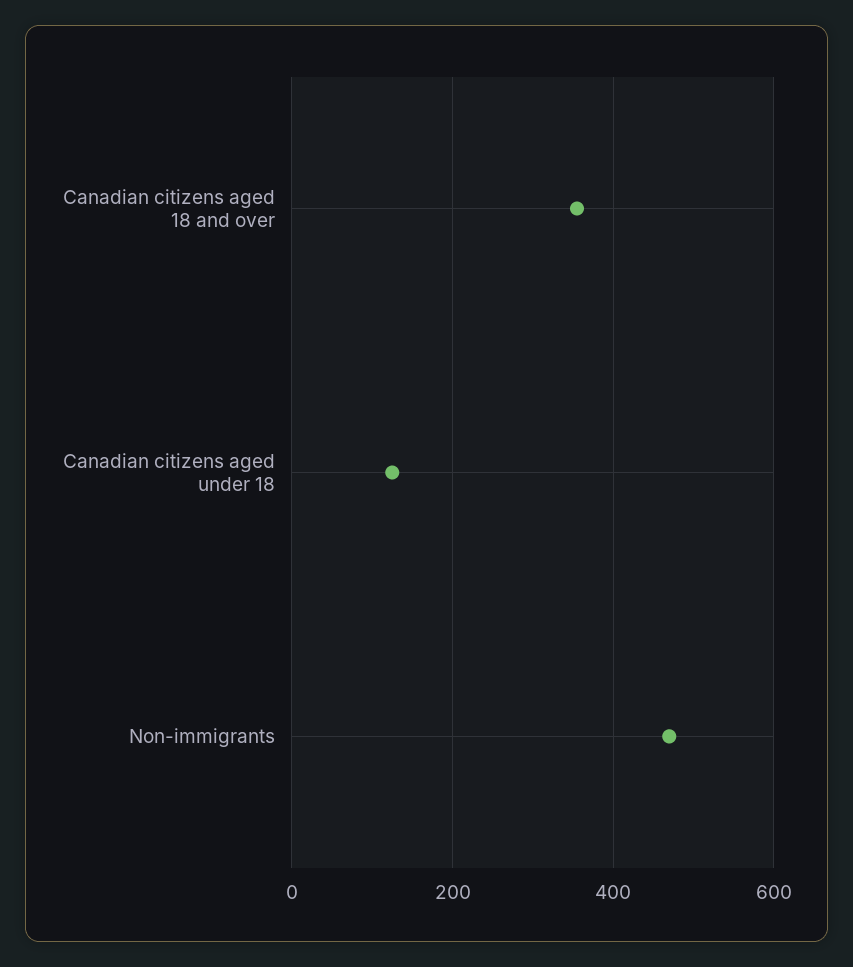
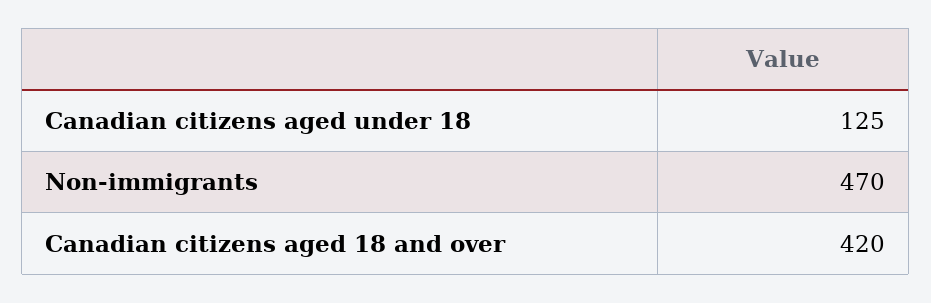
Canadian citizens aged 18 and over: 360 -> 420

